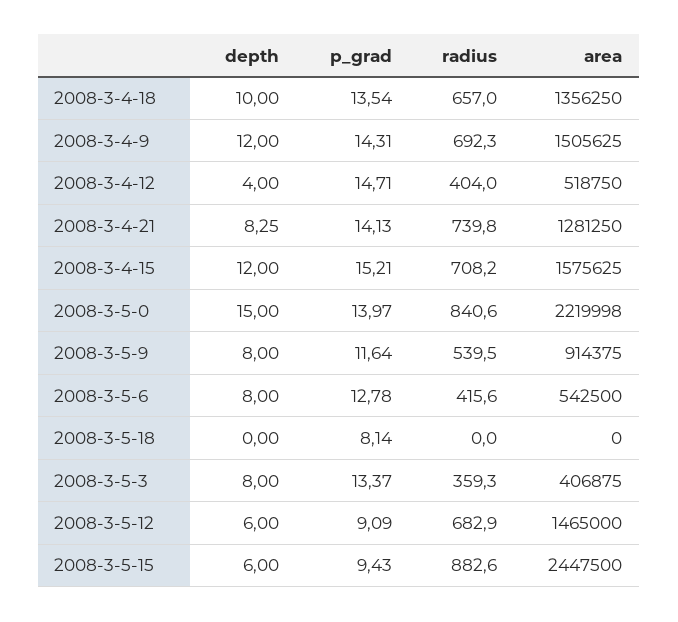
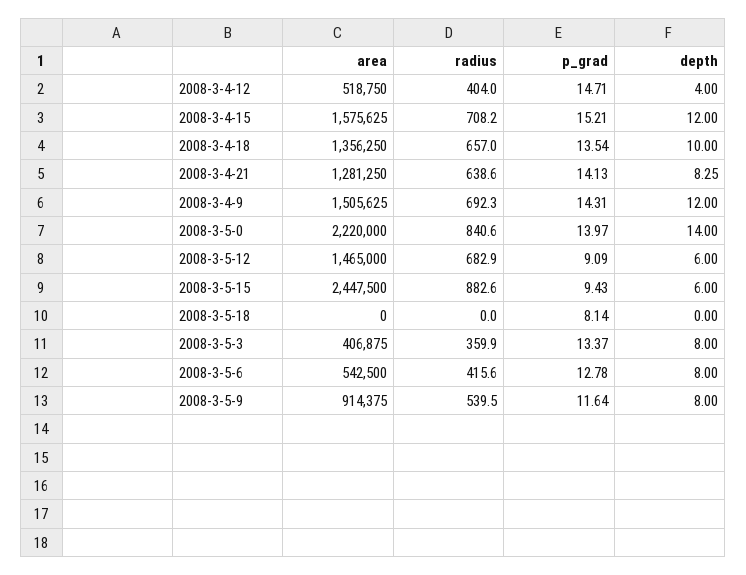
radius, 2008-3-4-21: 739.8 -> 638.6
depth, 2008-3-5-0: 15 -> 14
area, 2008-3-5-0: 2219998 -> 2220000
radius, 2008-3-5-3: 359.3 -> 359.9

